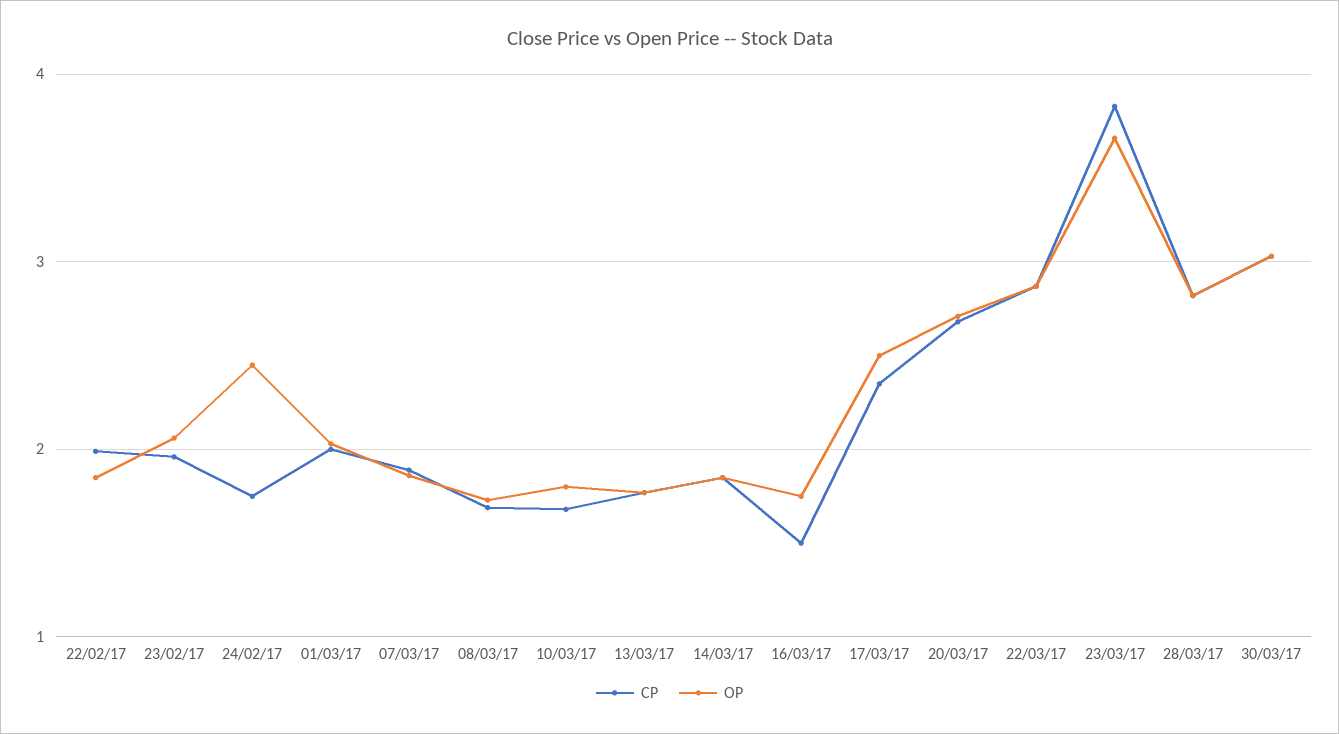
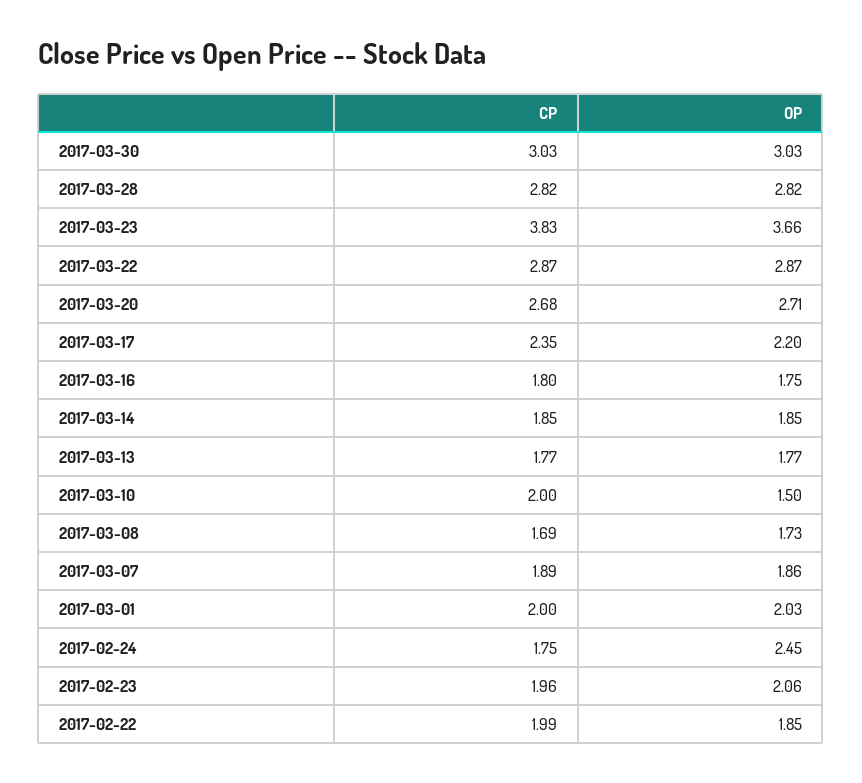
CP, 10/03/17: 1.7 -> 2
OP, 10/03/17: 1.8 -> 1.5
CP, 16/03/17: 1.5 -> 1.8
OP, 17/03/17: 2.5 -> 2.2

